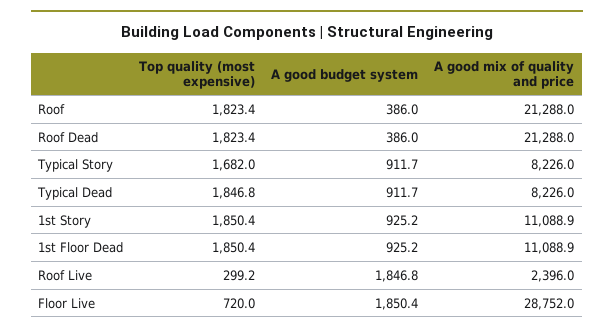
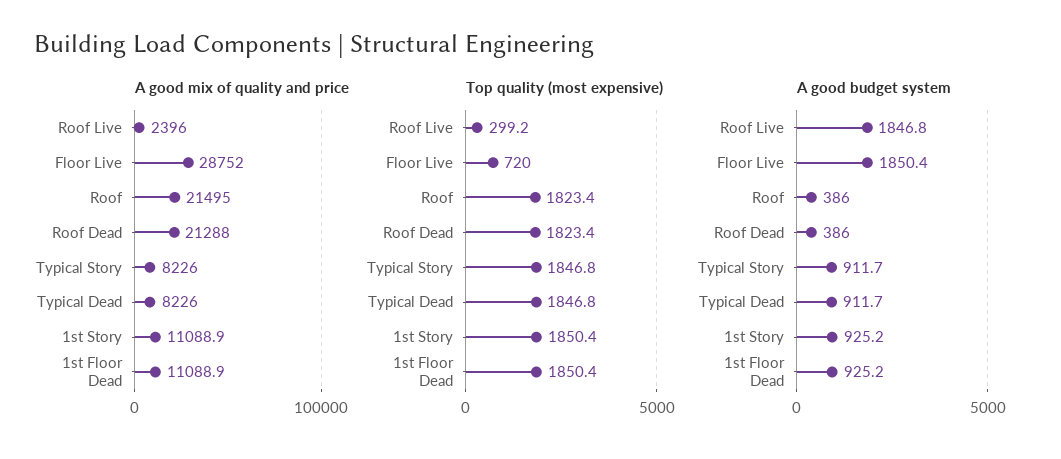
A good mix of quality and price, Roof: 21288 -> 21495
Top quality (most expensive), Typical Story: 1682 -> 1846.8

